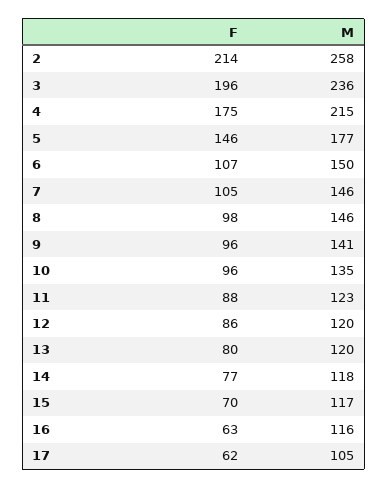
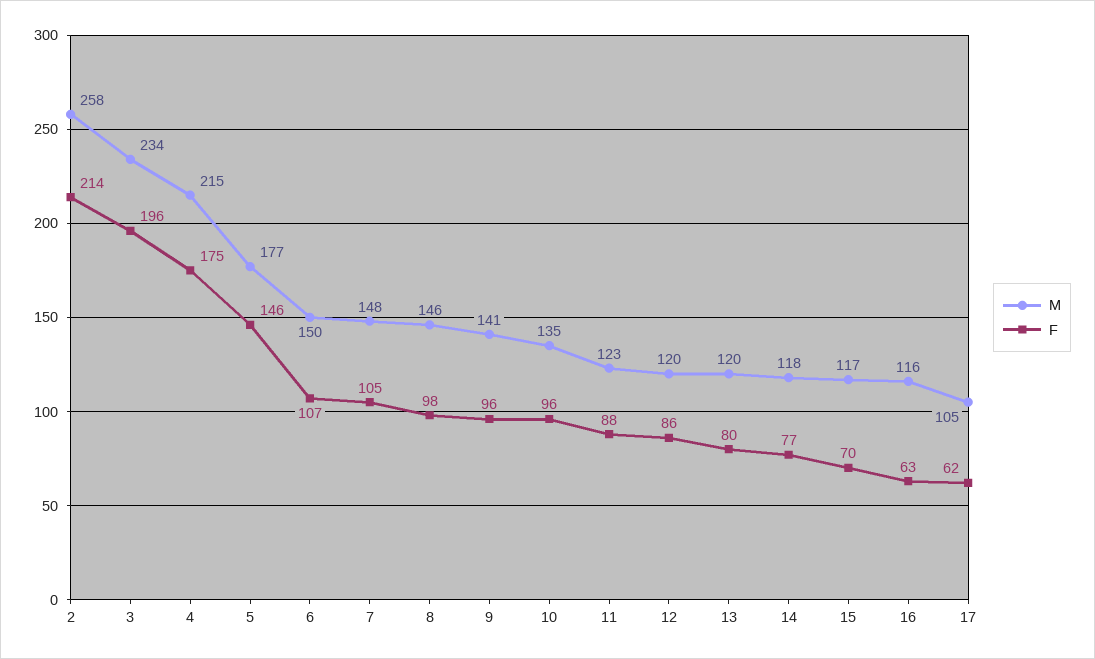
M, 3: 236 -> 234
M, 7: 146 -> 148

